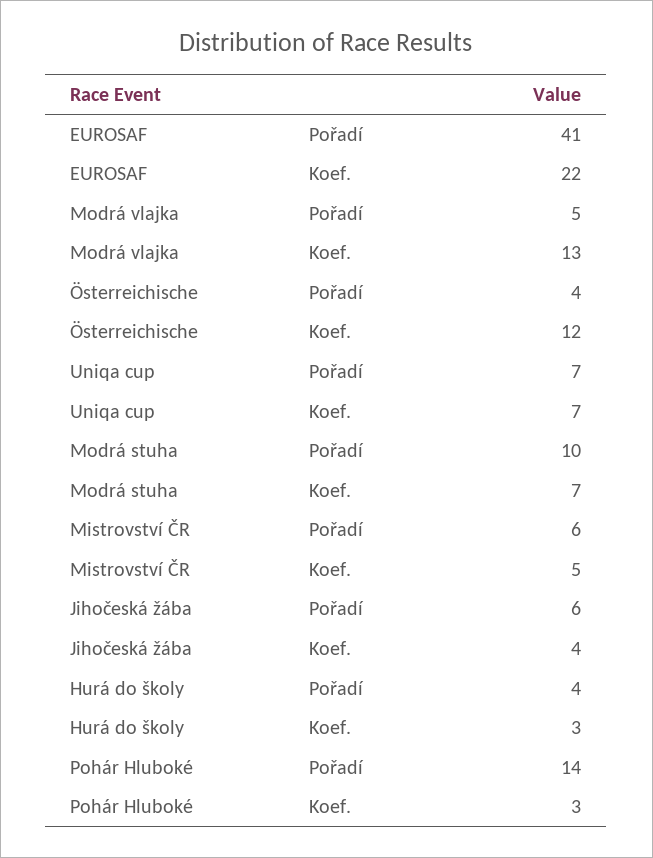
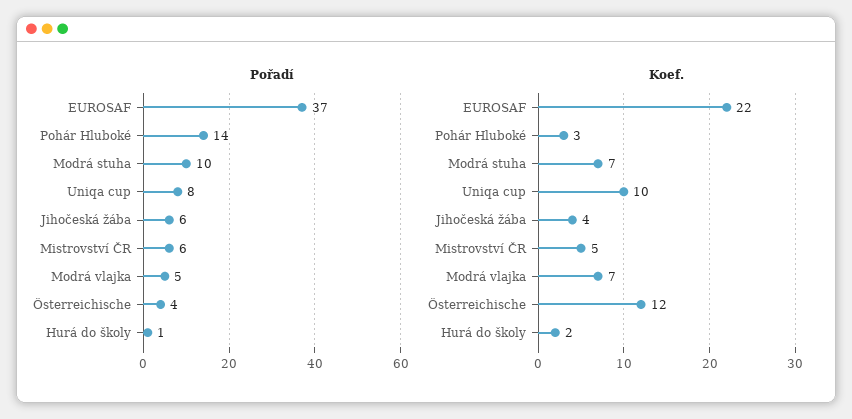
Pořadí, EUROSAF: 41 -> 37
Koef., Modrá vlajka: 13 -> 7
Pořadí, Uniqa cup: 7 -> 8
Koef., Uniqa cup: 7 -> 10
Pořadí, Hurá do školy: 4 -> 1
Koef., Hurá do školy: 3 -> 2

